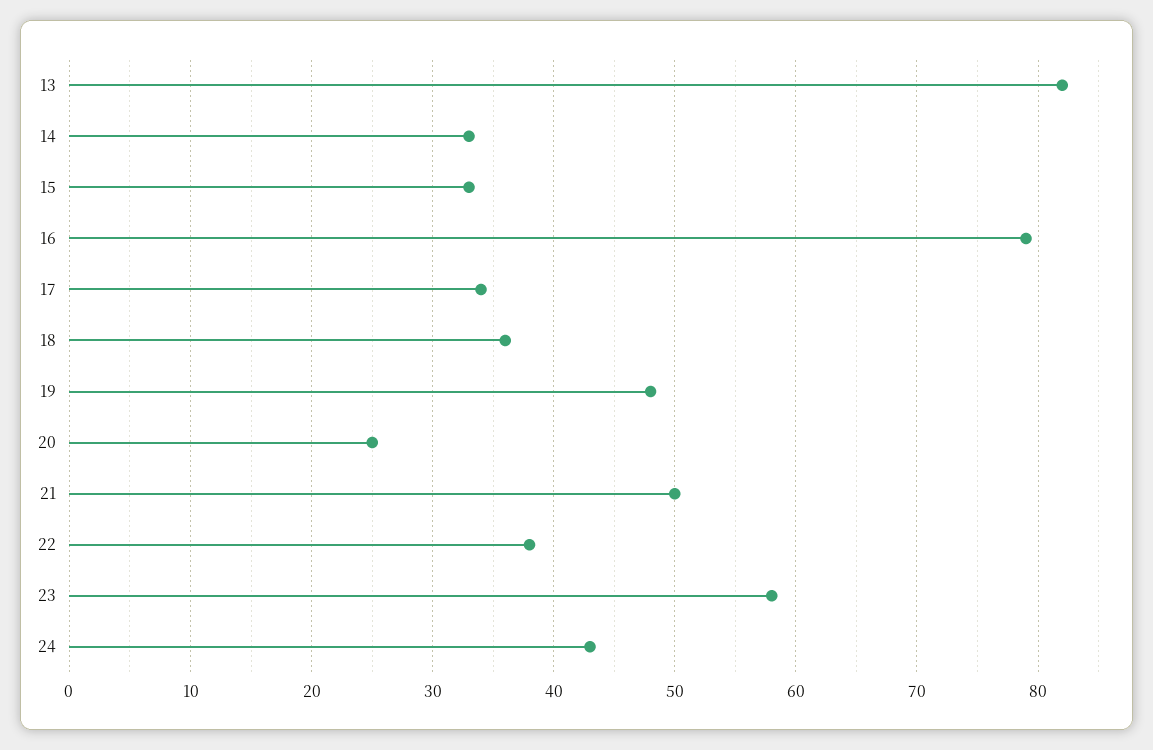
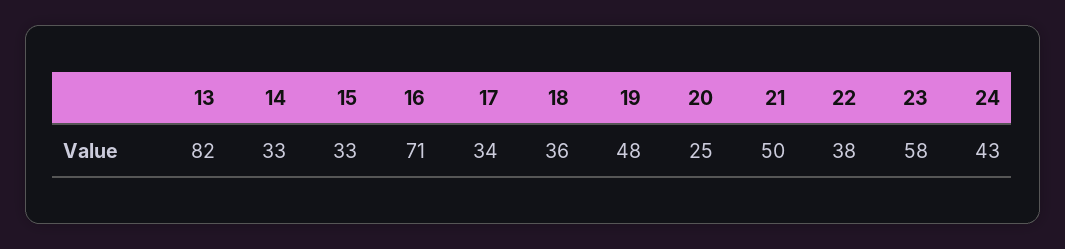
16: 79 -> 71

